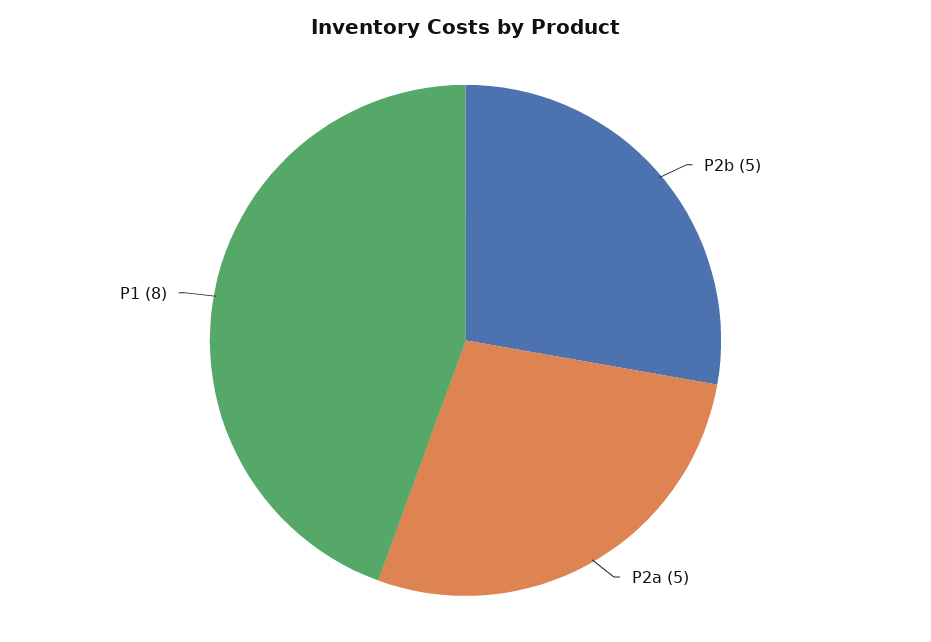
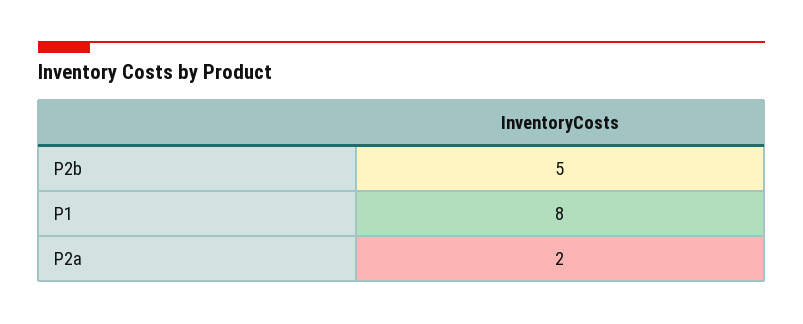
P2a: 5 -> 2

